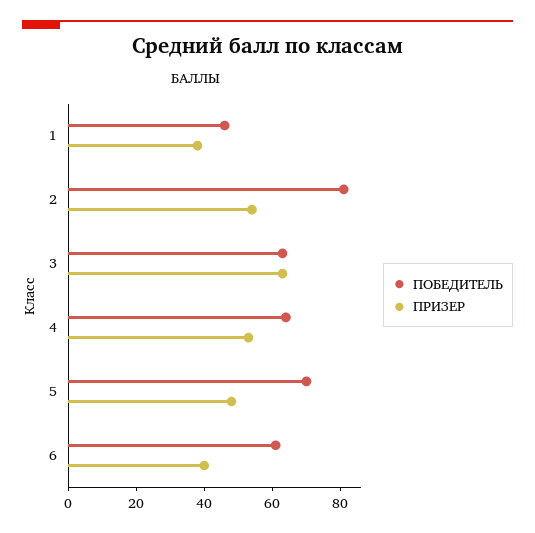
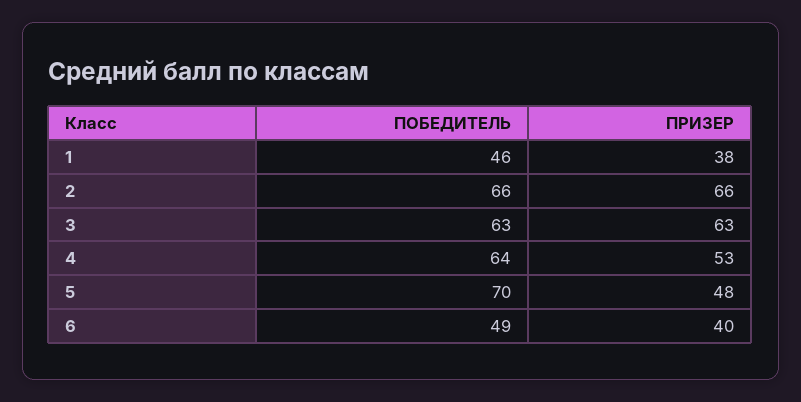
ПОБЕДИТЕЛЬ, 2: 80 -> 66
ПРИЗЕР, 2: 55 -> 66
ПОБЕДИТЕЛЬ, 6: 60 -> 49

